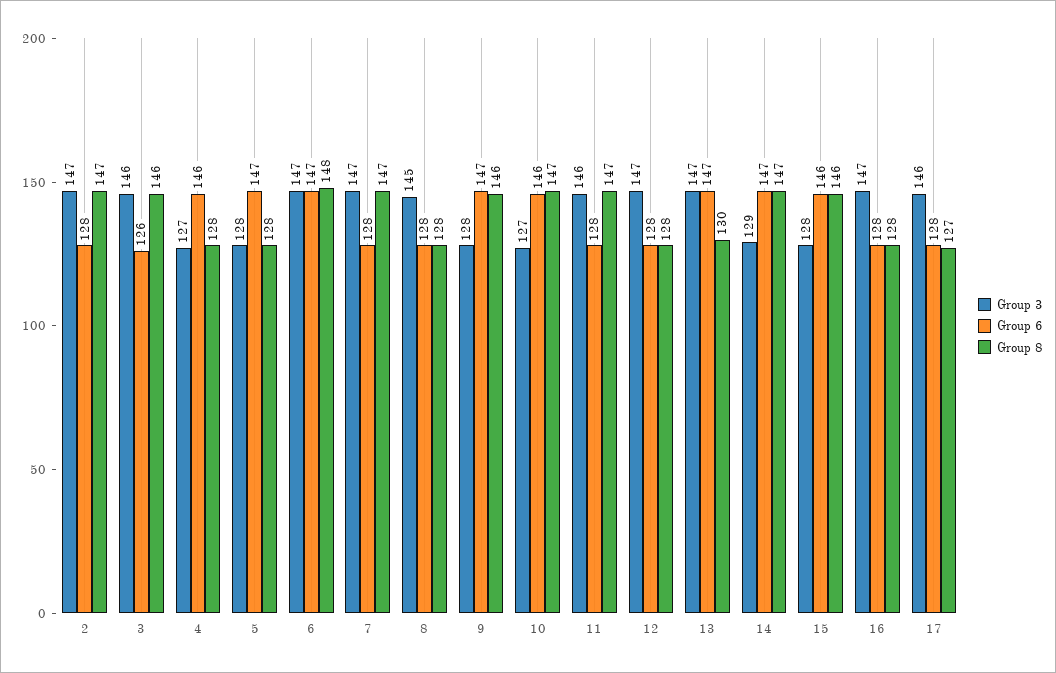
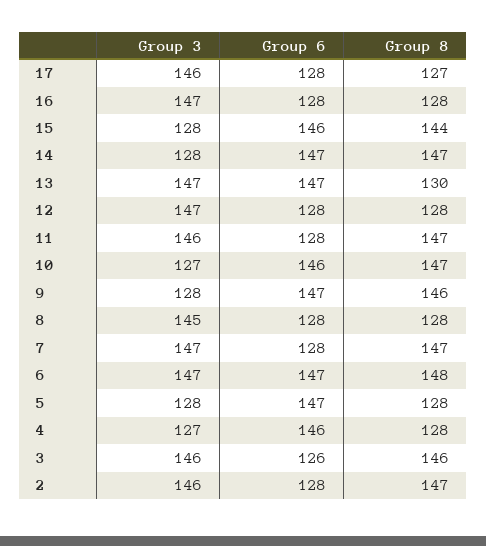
Group 3, 2: 147 -> 146
Group 3, 14: 129 -> 128
Group 8, 15: 146 -> 144

